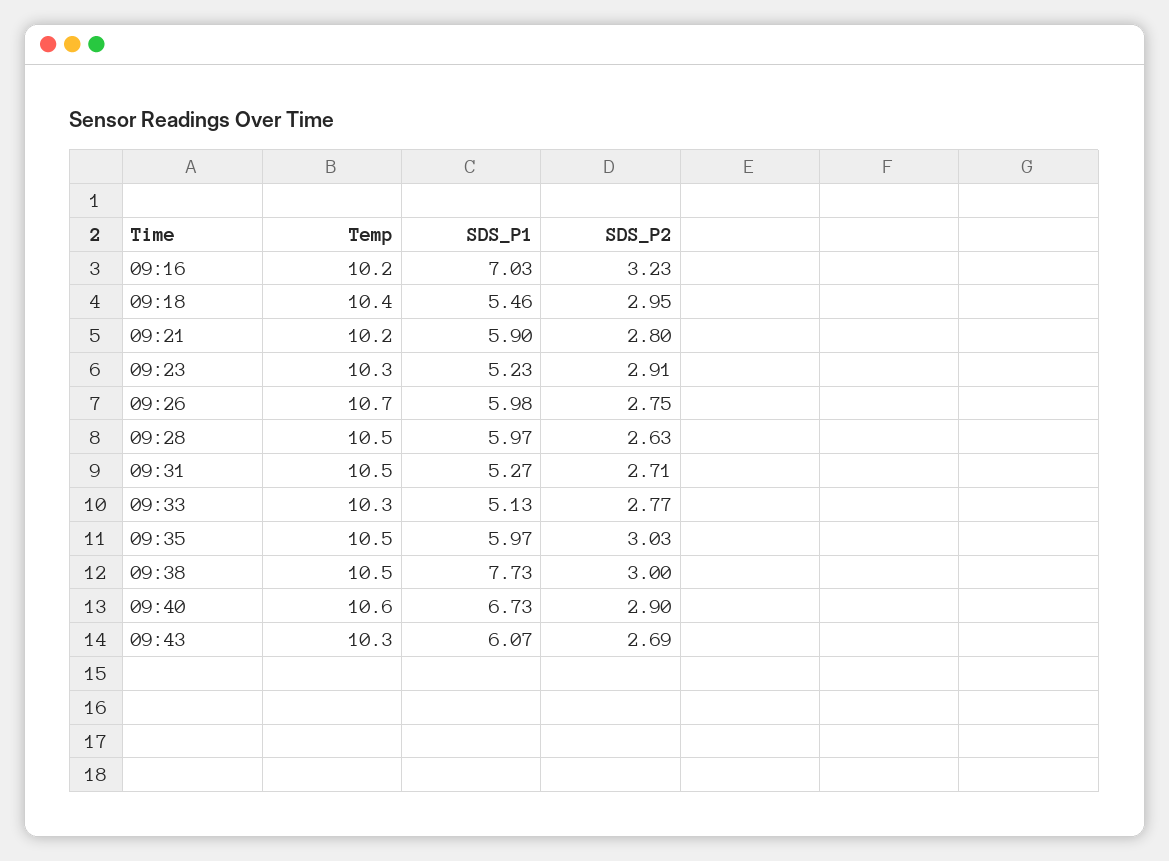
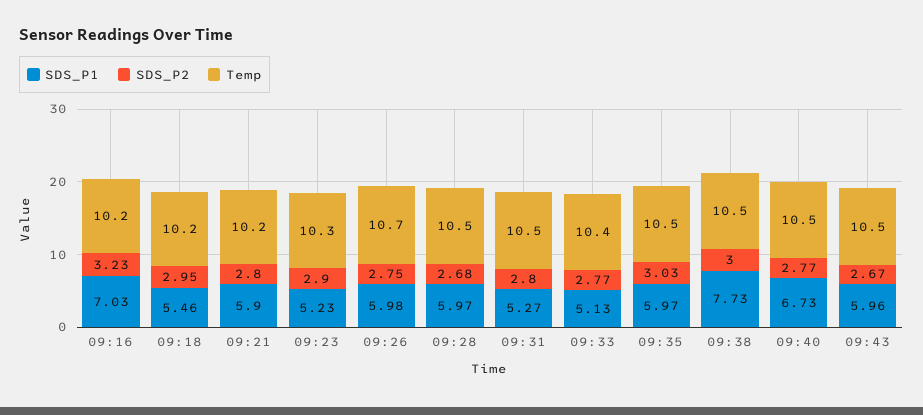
Temp, 09:18: 10.4 -> 10.2
SDS_P2, 09:23: 2.91 -> 2.9
SDS_P2, 09:28: 2.63 -> 2.68
SDS_P2, 09:31: 2.71 -> 2.8
Temp, 09:33: 10.3 -> 10.4
Temp, 09:40: 10.6 -> 10.5
SDS_P2, 09:40: 2.9 -> 2.77
Temp, 09:43: 10.3 -> 10.5
SDS_P1, 09:43: 6.07 -> 5.96
SDS_P2, 09:43: 2.69 -> 2.67

